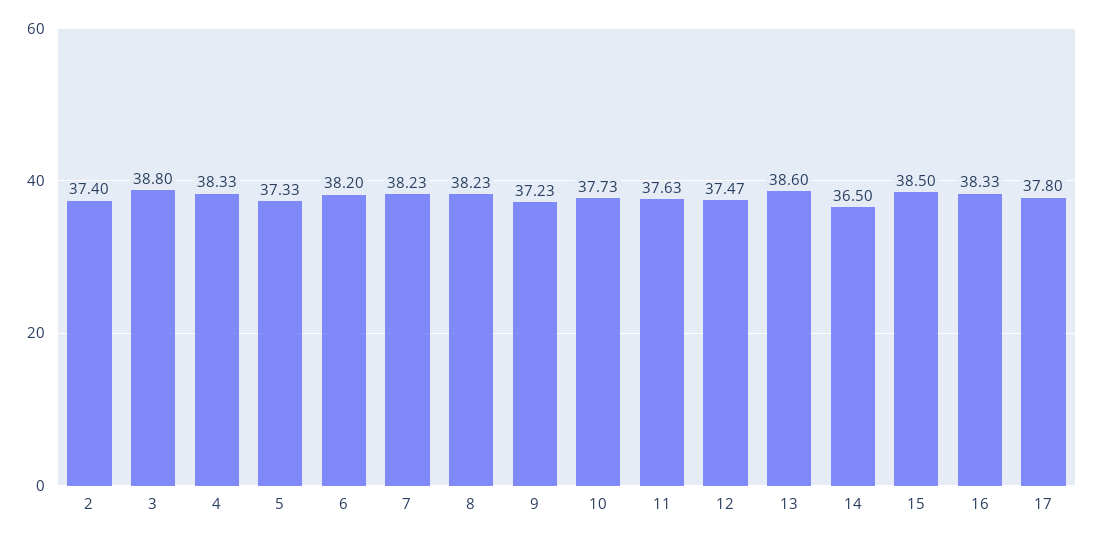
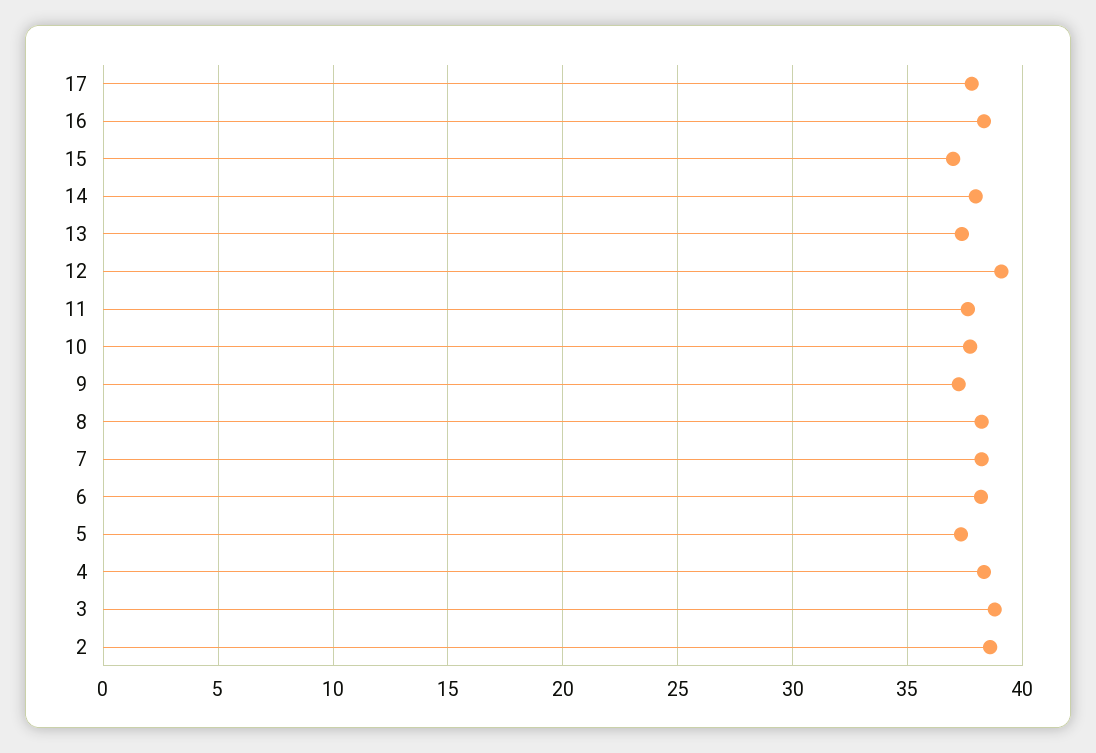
2: 37.4 -> 38.5
12: 37.47 -> 39
13: 38.6 -> 37.5
14: 36.5 -> 38
15: 38.5 -> 37

